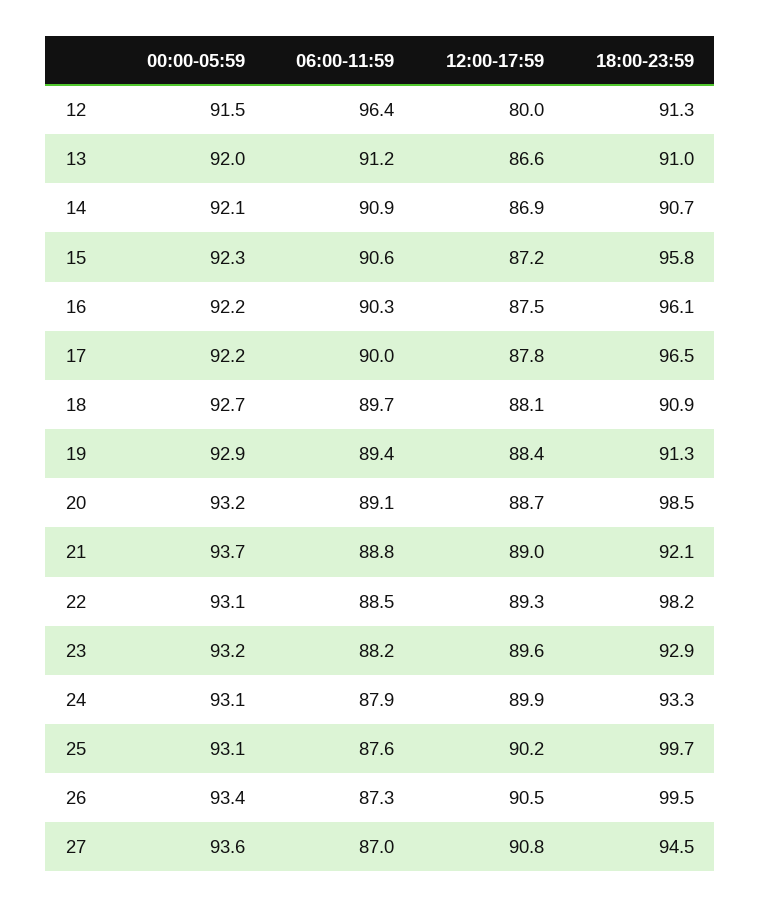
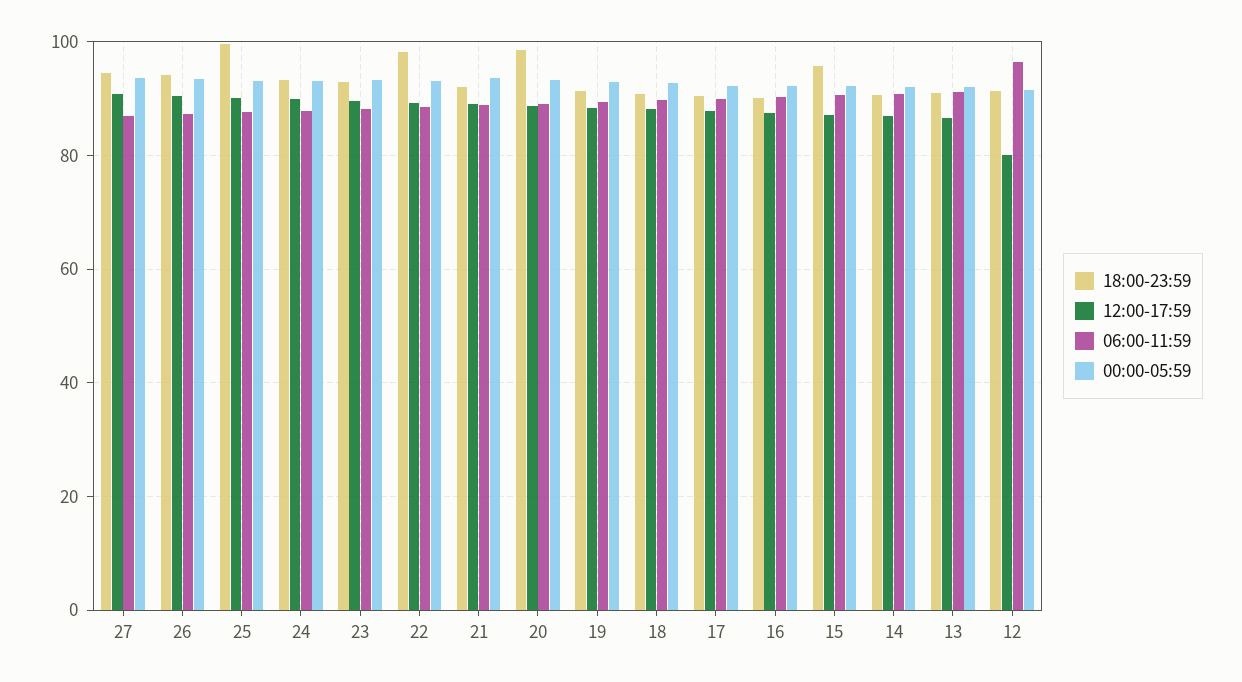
18:00-23:59, 16: 96.1 -> 90
18:00-23:59, 17: 96.5 -> 90
18:00-23:59, 26: 99.5 -> 94

